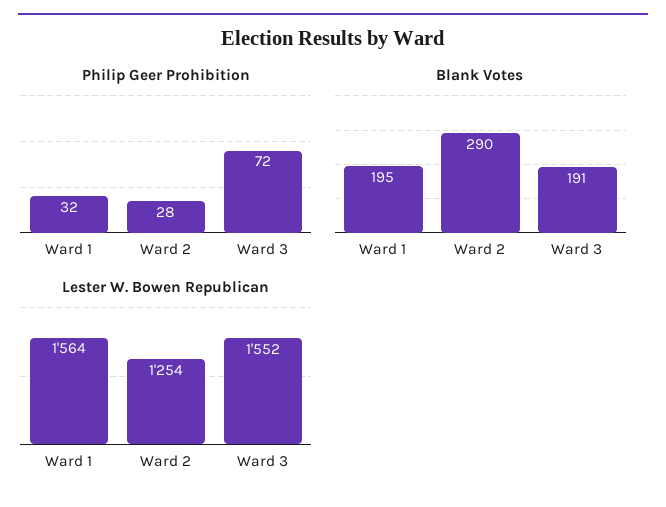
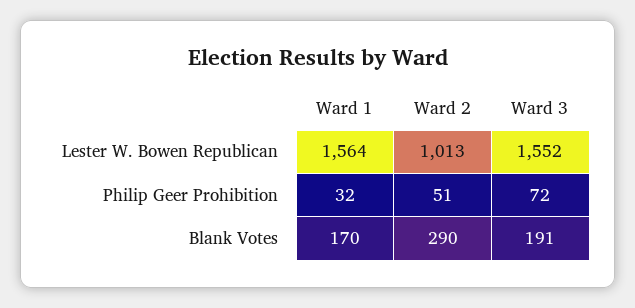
Philip Geer Prohibition, Ward 2: 28 -> 51
Blank Votes, Ward 1: 195 -> 170
Lester W. Bowen Republican, Ward 2: 1254 -> 1013

